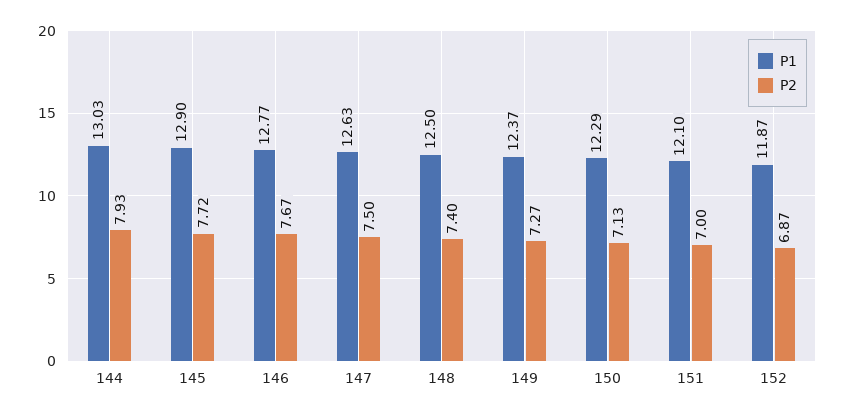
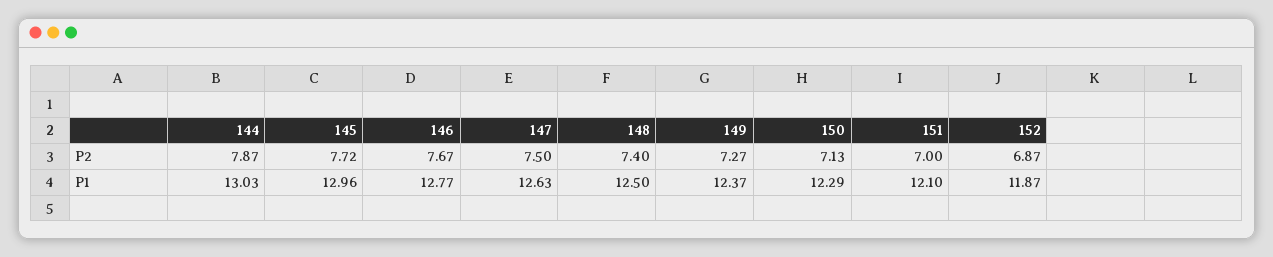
P2, 144: 7.93 -> 7.87
P1, 145: 12.9 -> 12.96

